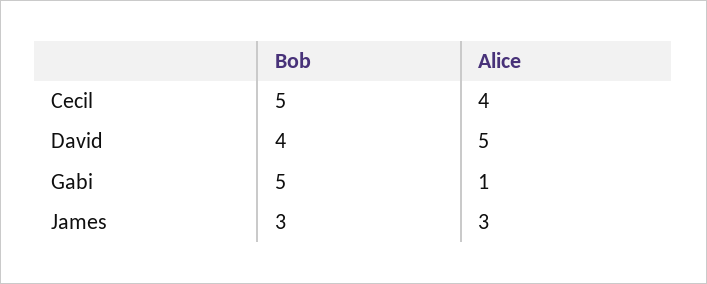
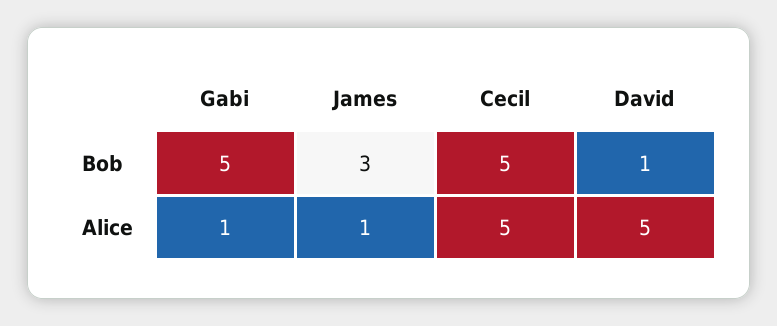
Alice, Cecil: 4 -> 5
Bob, David: 4 -> 1
Alice, James: 3 -> 1

